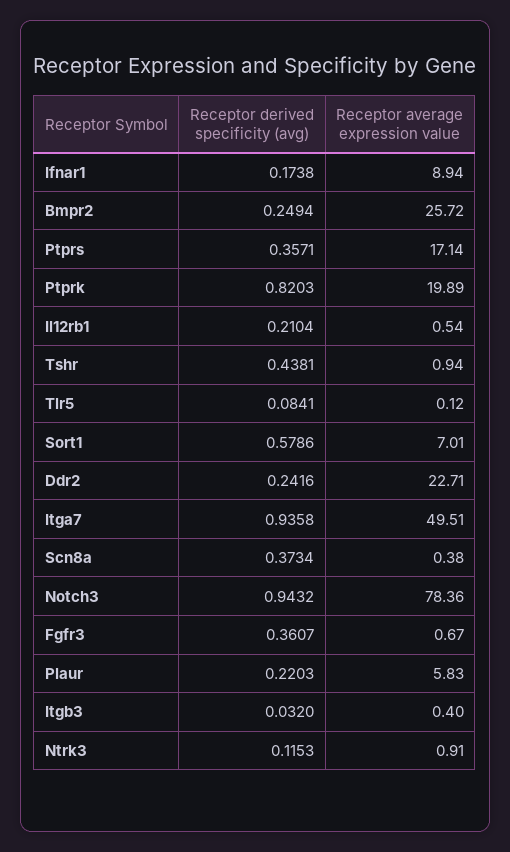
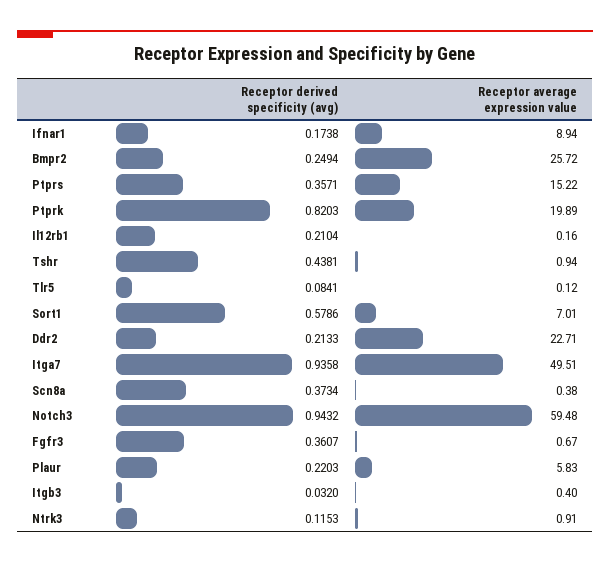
Receptor average expression value, Ptprs: 17.14 -> 15.22
Receptor average expression value, Il12rb1: 0.54 -> 0.16
Receptor derived specificity (avg), Ddr2: 0.2416 -> 0.2133
Receptor average expression value, Notch3: 78.36 -> 59.48

